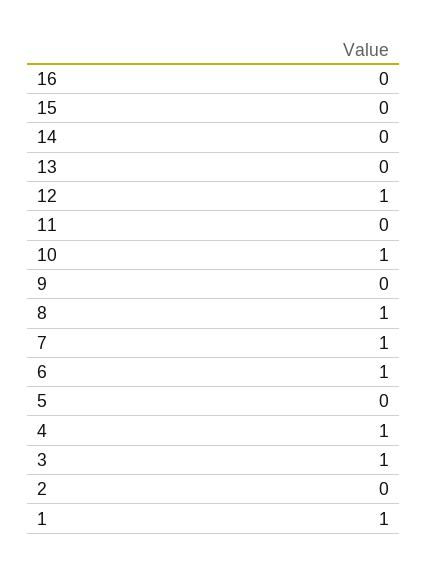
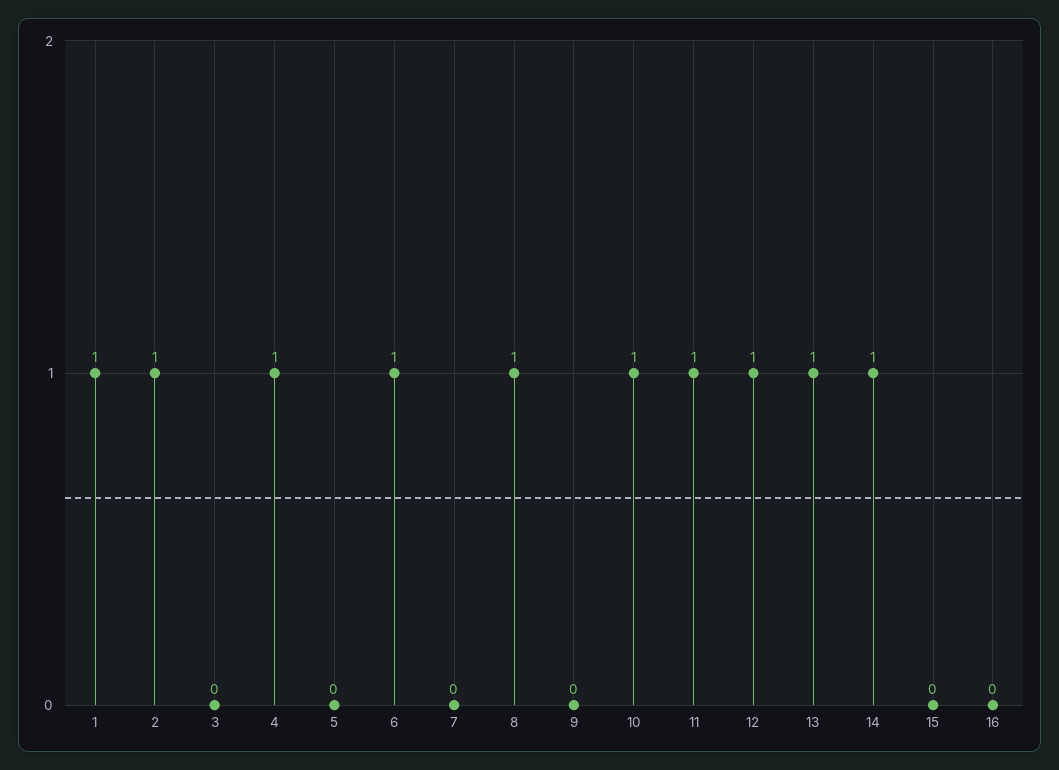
14: 0 -> 1
13: 0 -> 1
11: 0 -> 1
7: 1 -> 0
3: 1 -> 0
2: 0 -> 1

